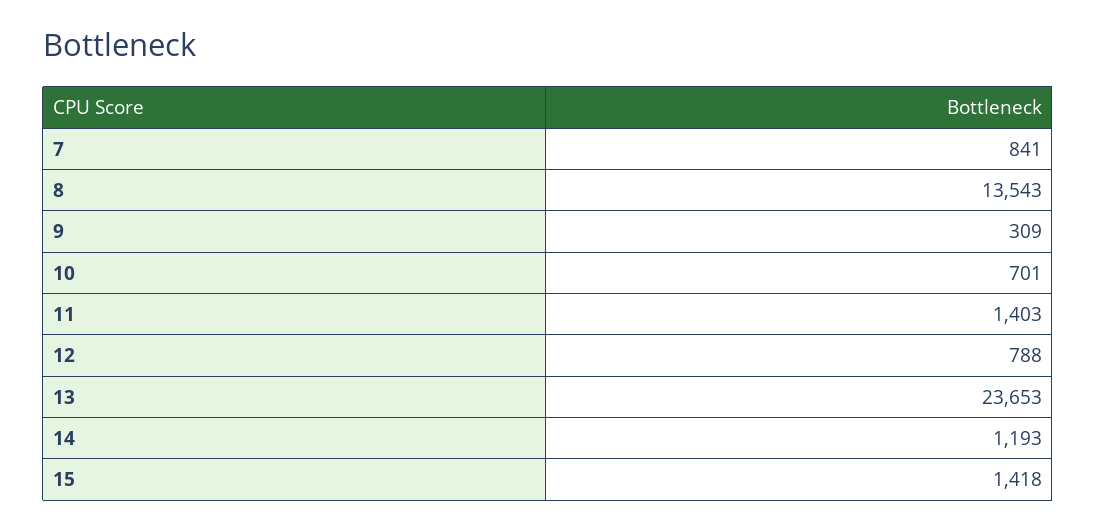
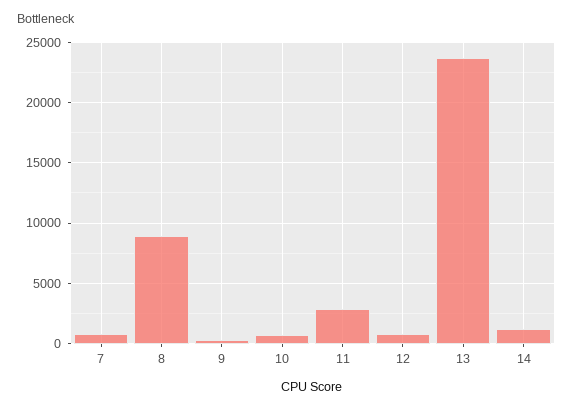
8: 13543 -> 9000
11: 1403 -> 3000
15: 1418 -> none

